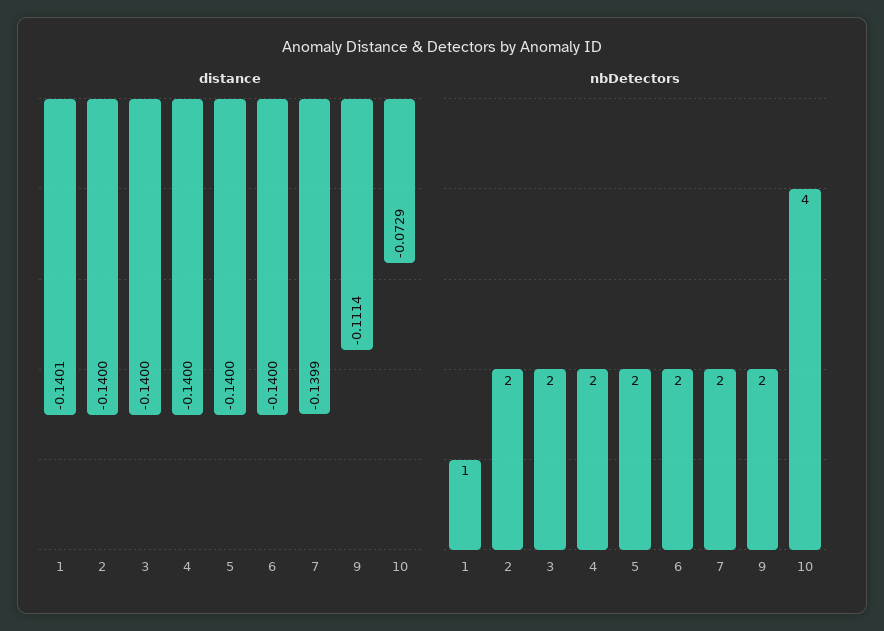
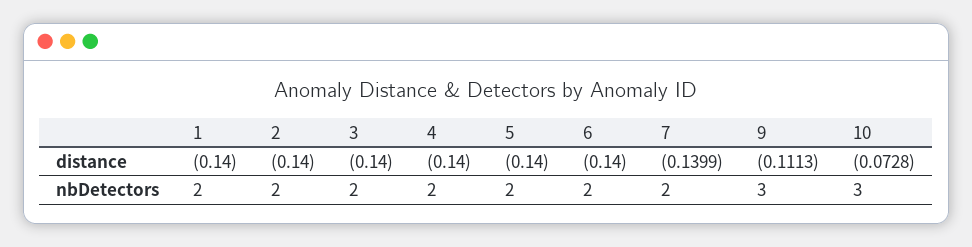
distance, 1: -0.1401 -> -0.14
distance, 9: -0.1114 -> -0.1113
distance, 10: -0.0729 -> -0.0728
nbDetectors, 1: 1 -> 2
nbDetectors, 9: 2 -> 3
nbDetectors, 10: 4 -> 3

